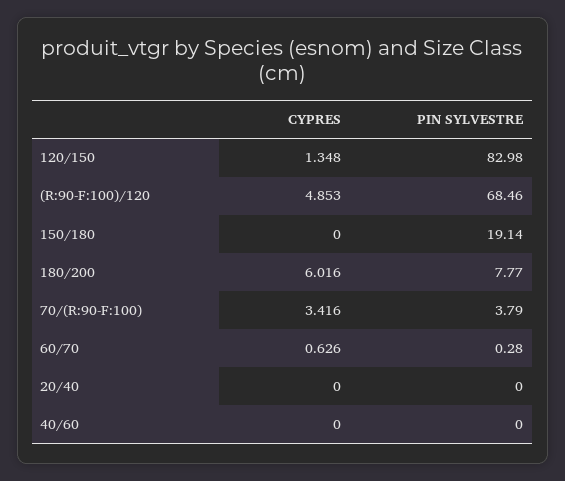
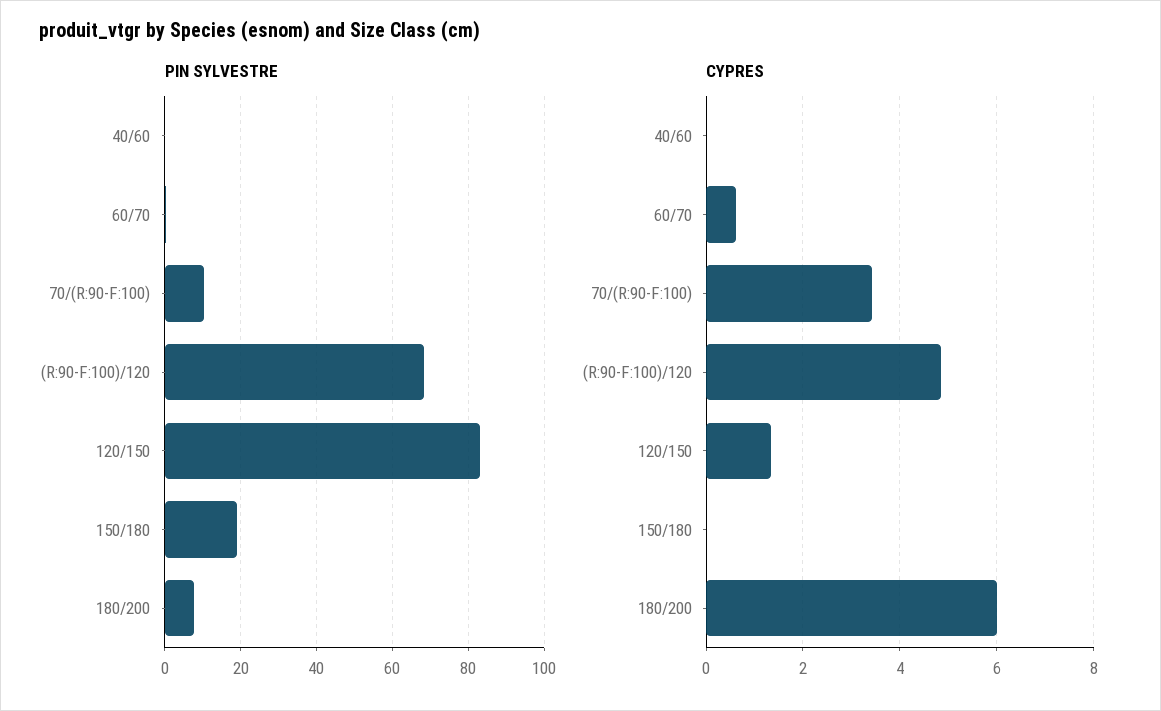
PIN SYLVESTRE, 70/(R:90-F:100): 3.79 -> 10
CYPRES, 20/40: 0 -> none
PIN SYLVESTRE, 20/40: 0 -> none

